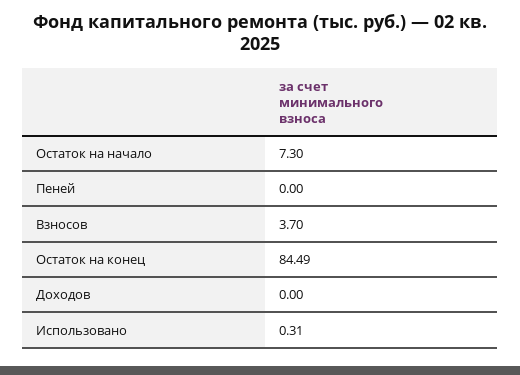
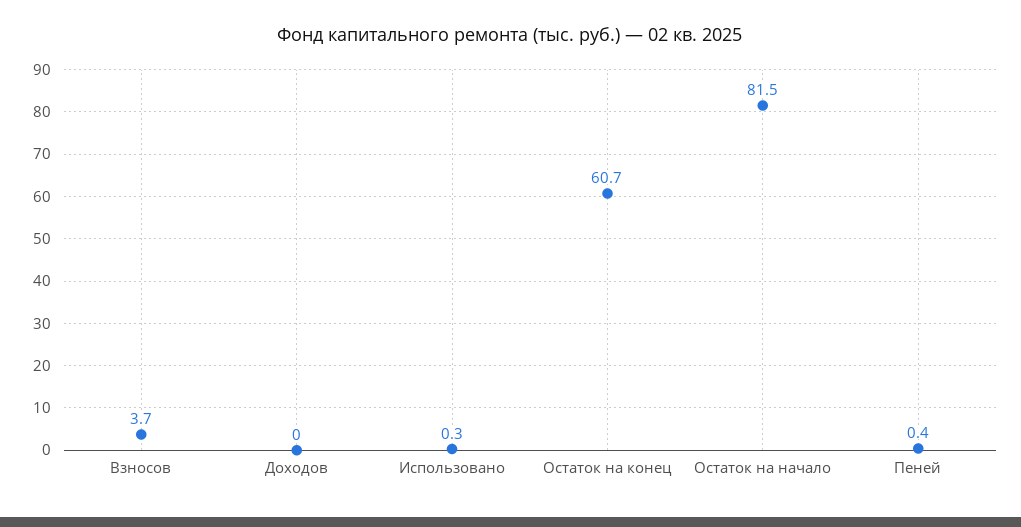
Остаток на начало: 7.3 -> 81.5
Пеней: 0 -> 0.4
Остаток на конец: 84.49 -> 60.7

